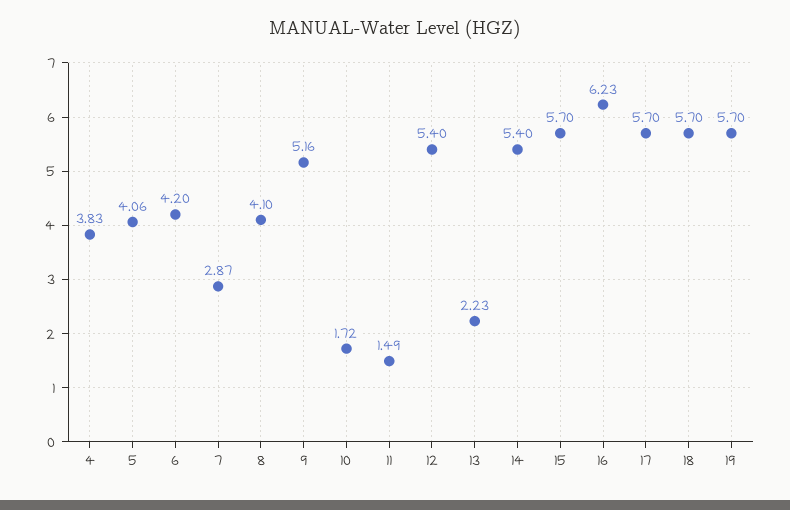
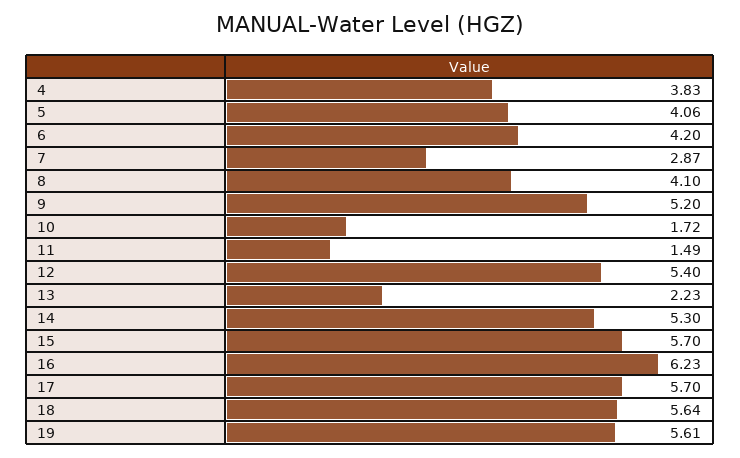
9: 5.16 -> 5.2
14: 5.4 -> 5.3
18: 5.7 -> 5.64
19: 5.7 -> 5.61

